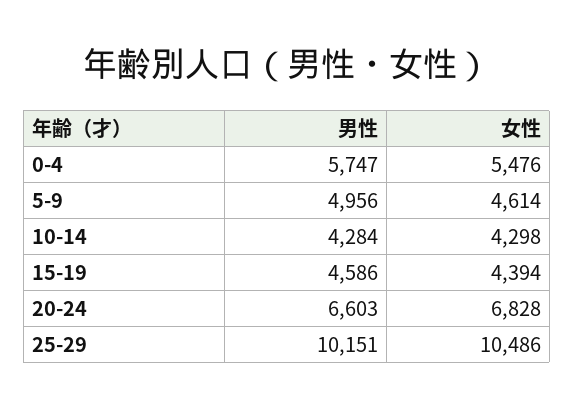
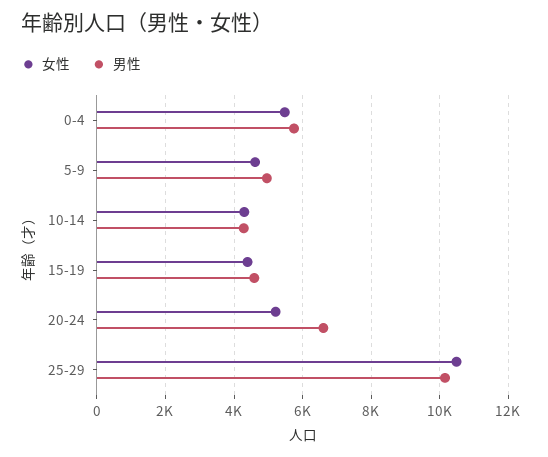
女性, 20-24: 6828 -> 5200

